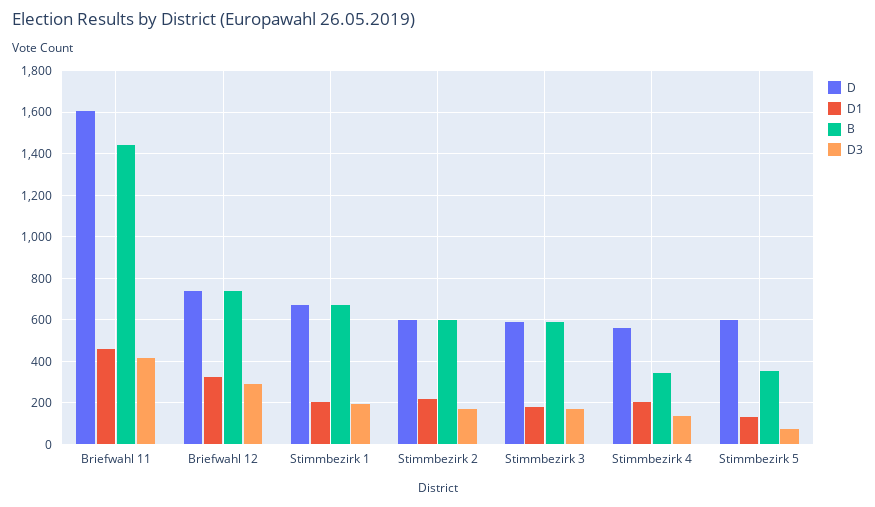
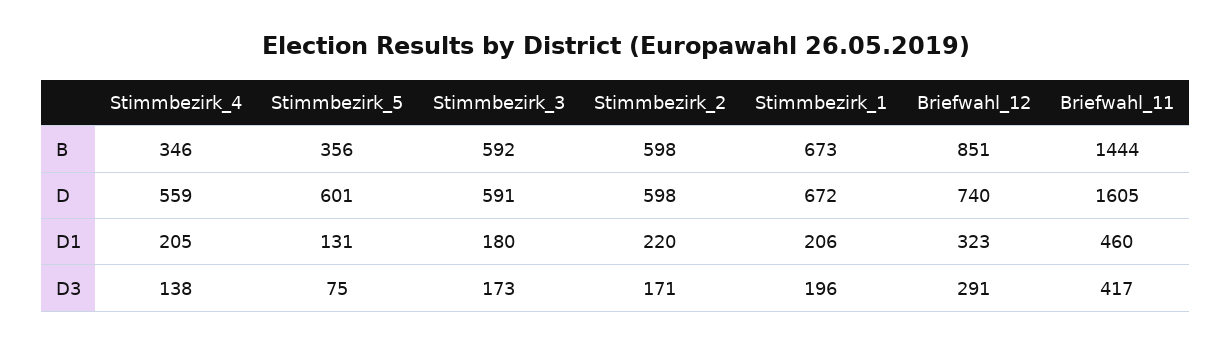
B, Briefwahl 12: 750 -> 851

